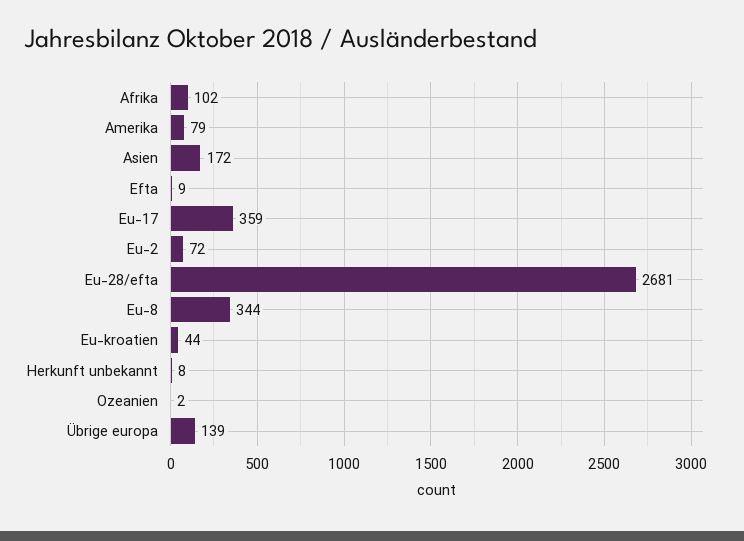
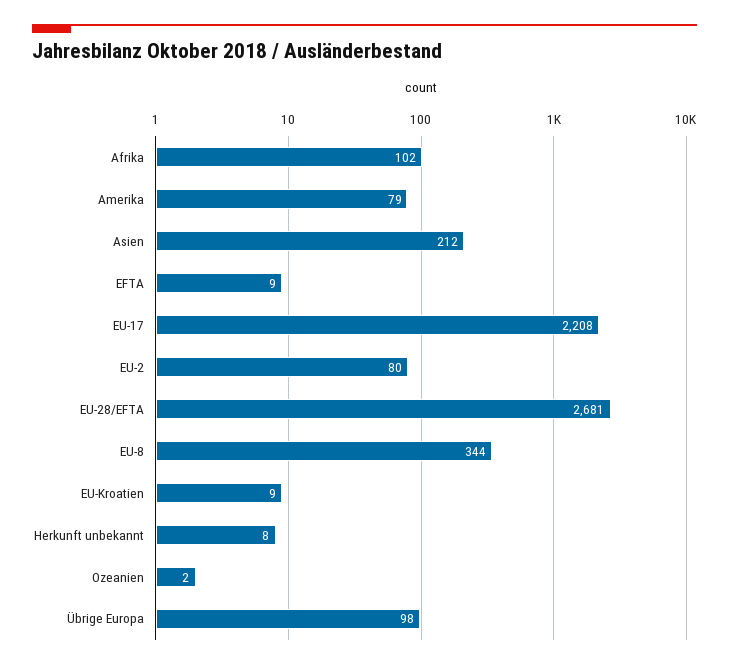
Asien: 172 -> 212
Eu-17: 359 -> 2208
Eu-2: 72 -> 80
Eu-kroatien: 44 -> 9
Übrige europa: 139 -> 98

